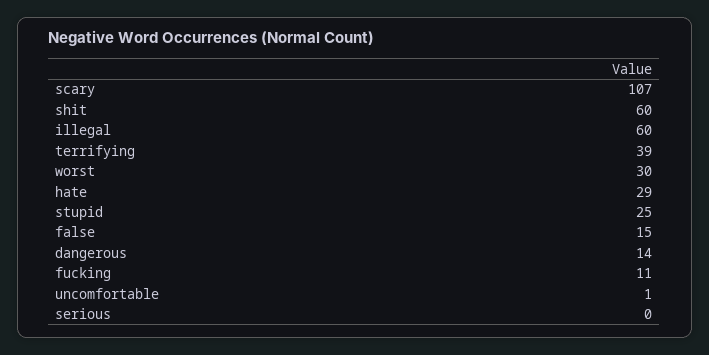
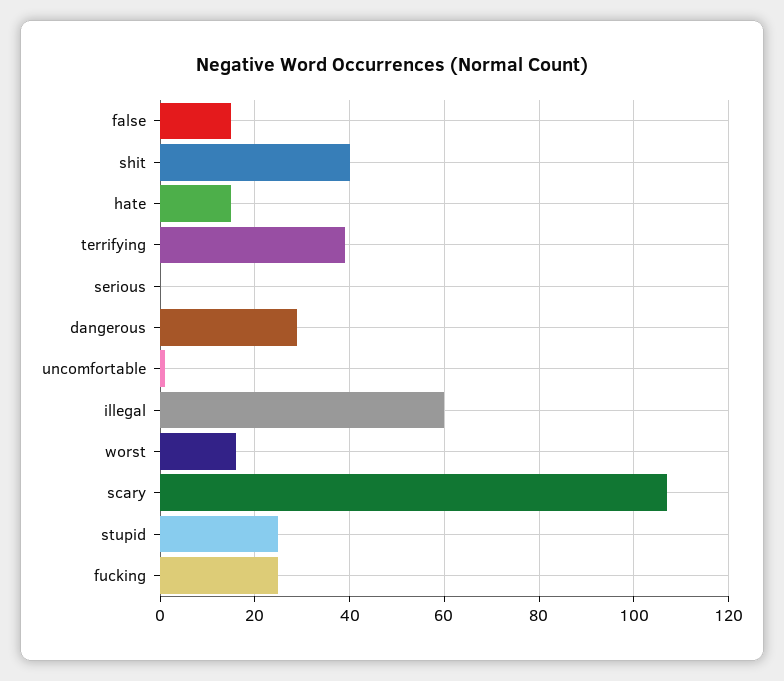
shit: 60 -> 40
worst: 30 -> 15
hate: 29 -> 15
dangerous: 14 -> 30
fucking: 11 -> 25

